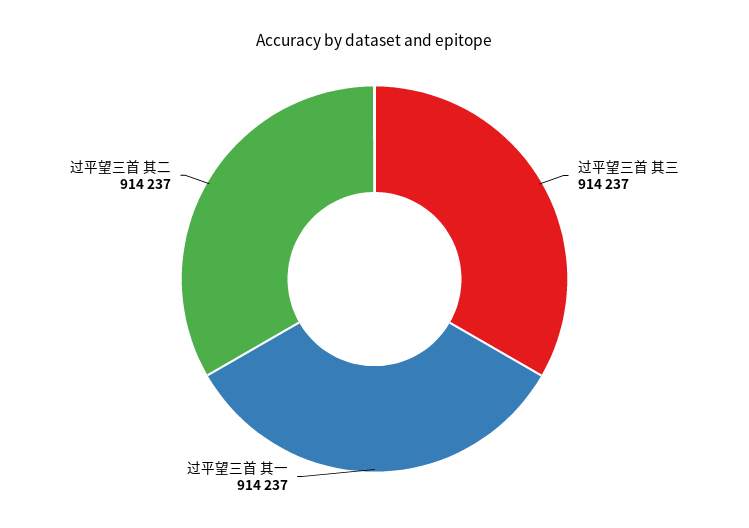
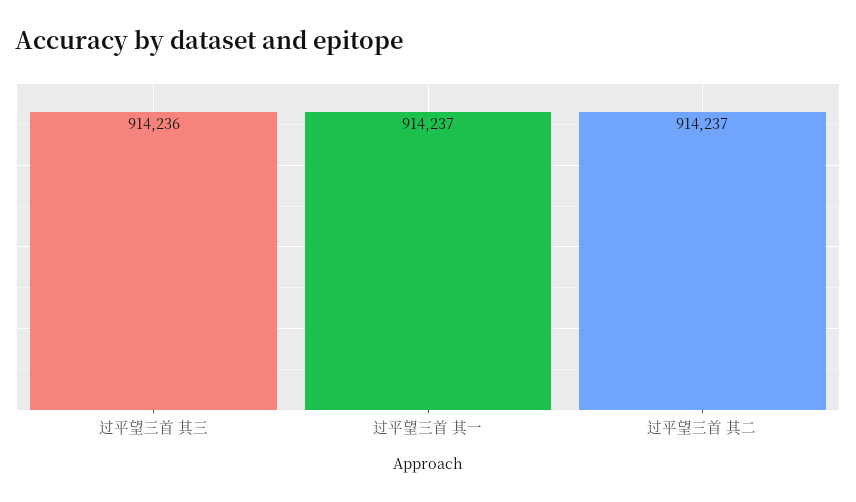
过平望三首 其三: 914237 -> 914236

